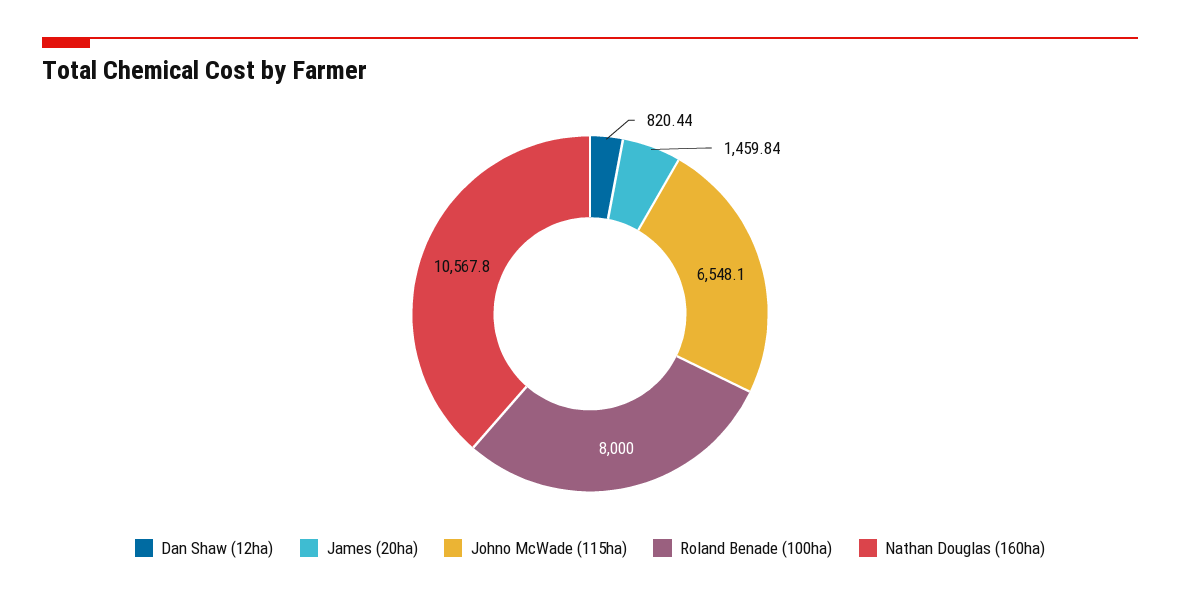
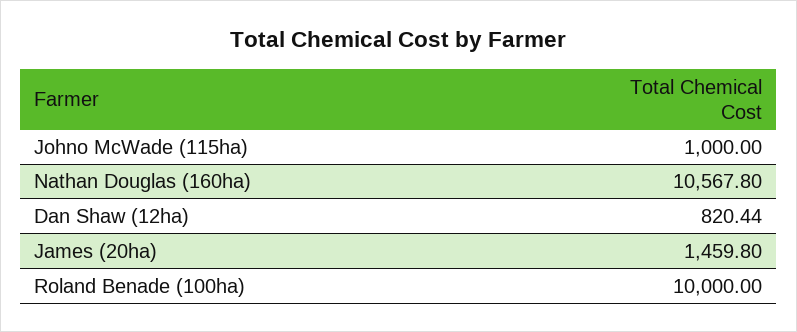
James (20ha): 1459.84 -> 1459.8
Johno McWade (115ha): 6548.1 -> 1000
Roland Benade (100ha): 8000 -> 10000

